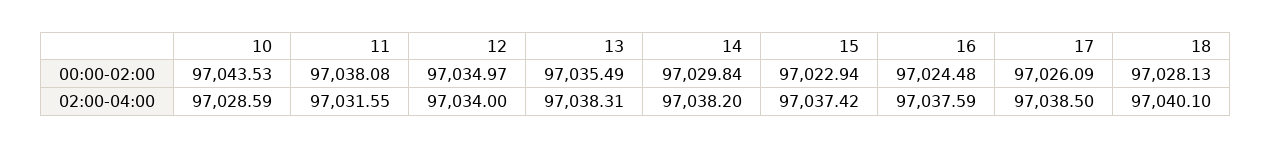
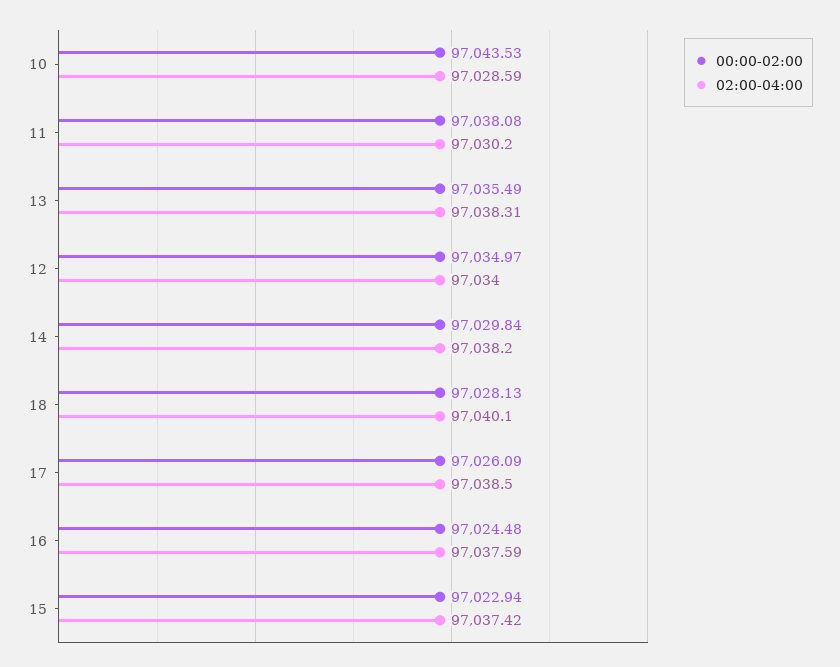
02:00-04:00, 11: 97031.55 -> 97030.2

